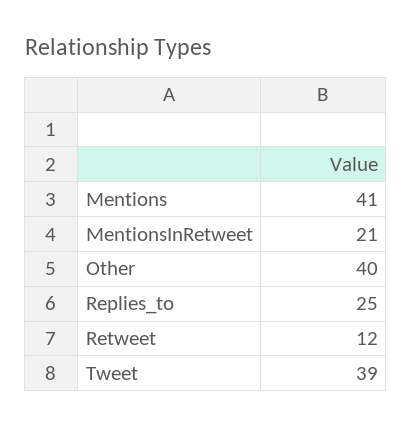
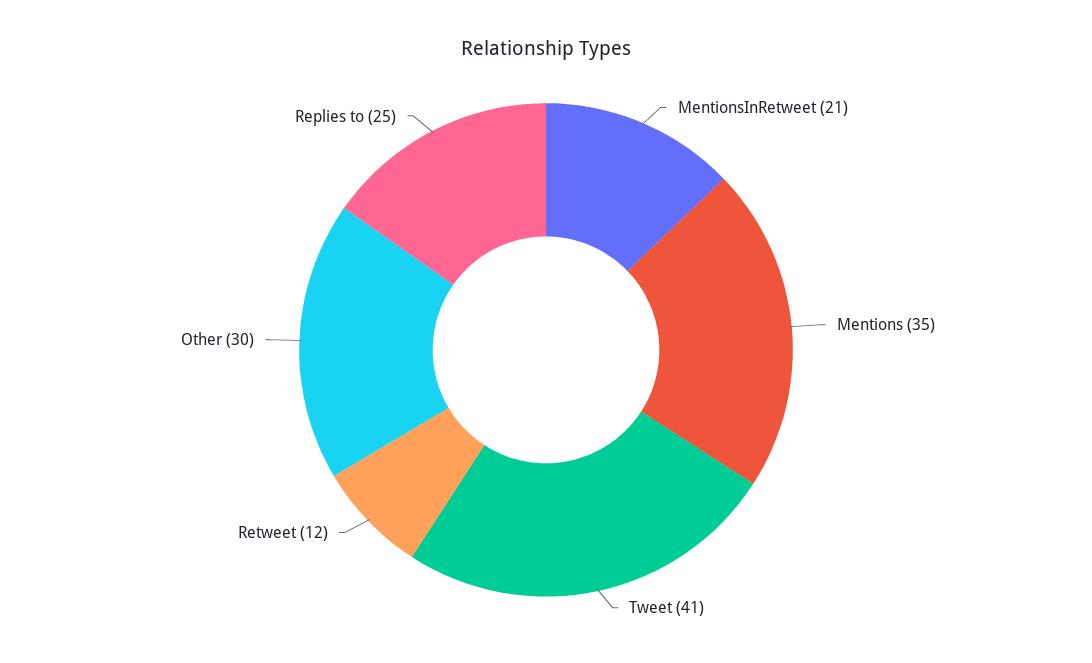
Mentions: 41 -> 35
Other: 40 -> 30
Tweet: 39 -> 41

